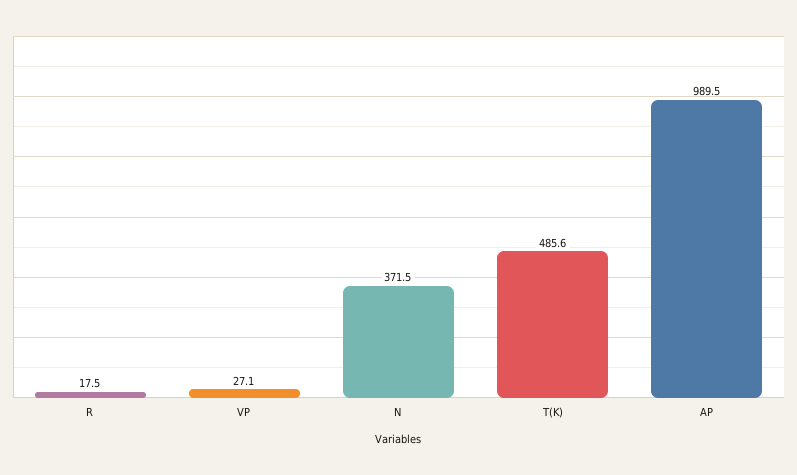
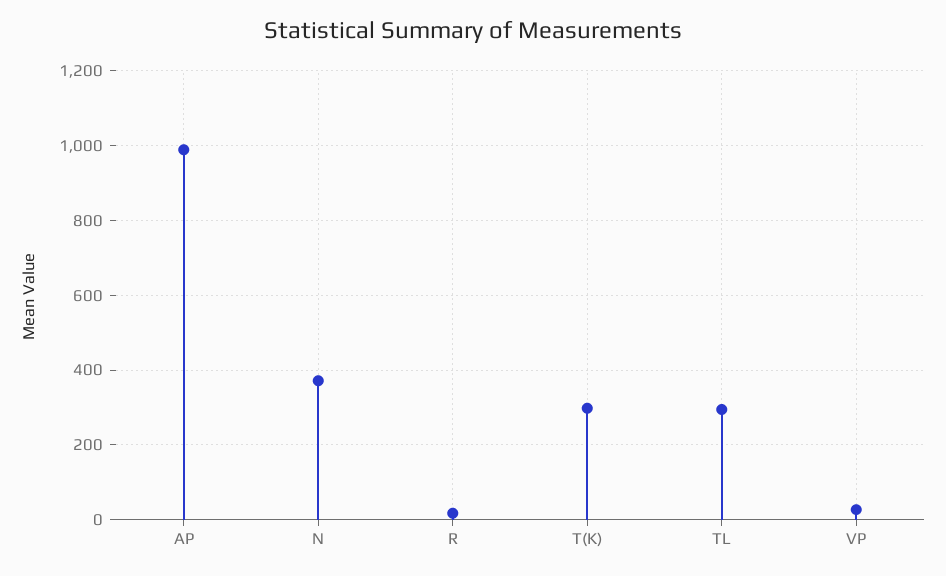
T(K): 485.6 -> 300
TL: none -> 300

